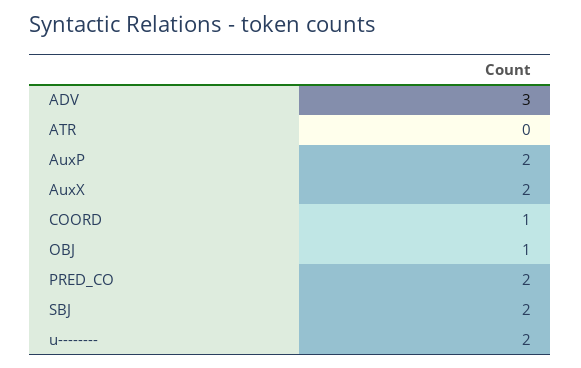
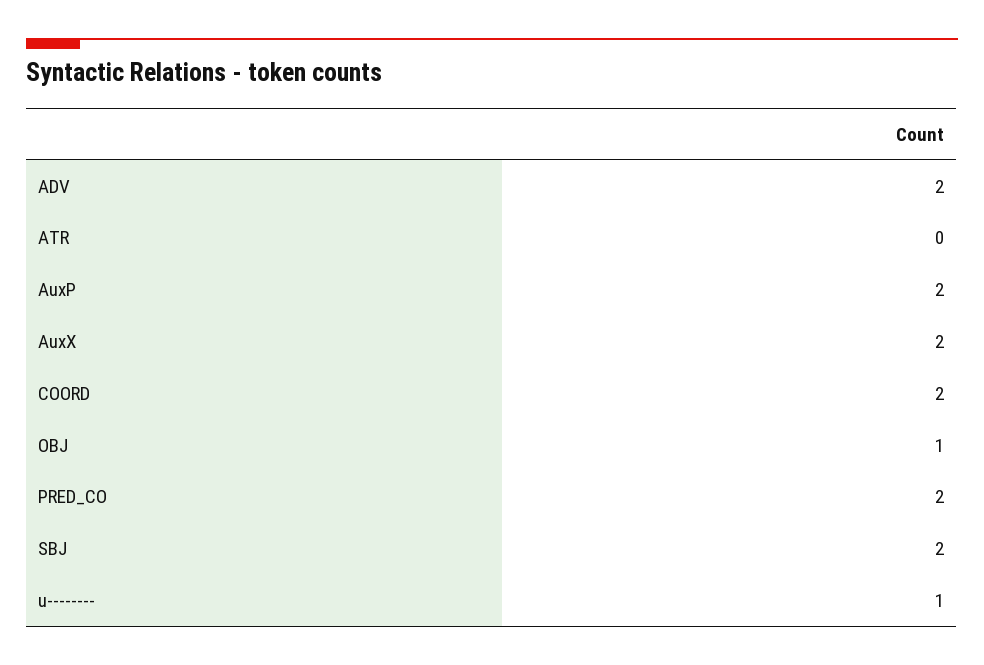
ADV: 3 -> 2
COORD: 1 -> 2
u--------: 2 -> 1

